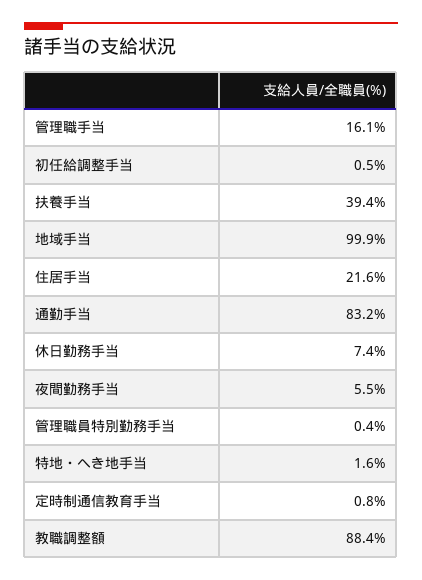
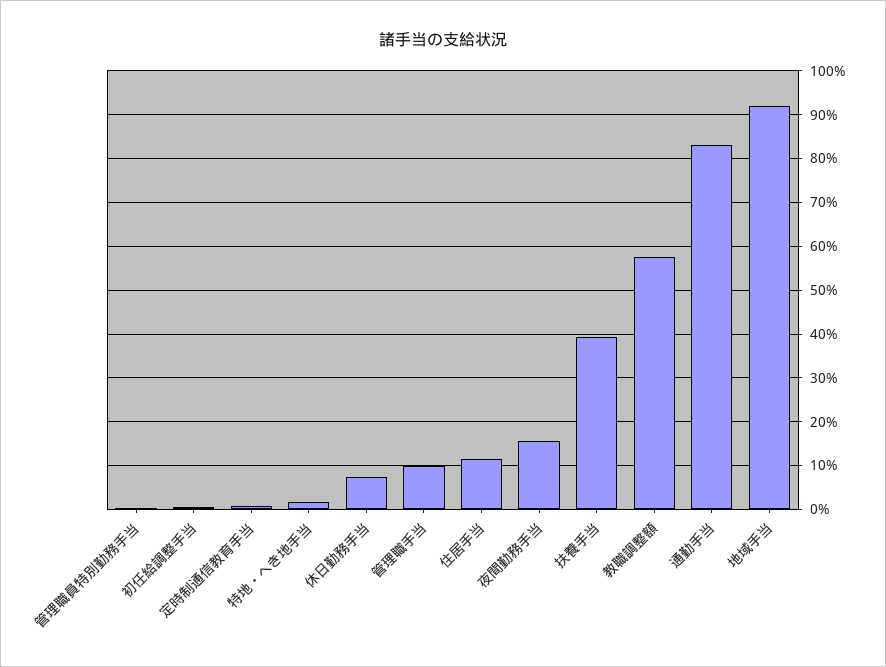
管理職手当: 16.1 -> 10
地域手当: 99.9 -> 92
住居手当: 21.6 -> 12
夜間勤務手当: 5.5 -> 16
教職調整額: 88.4 -> 58

